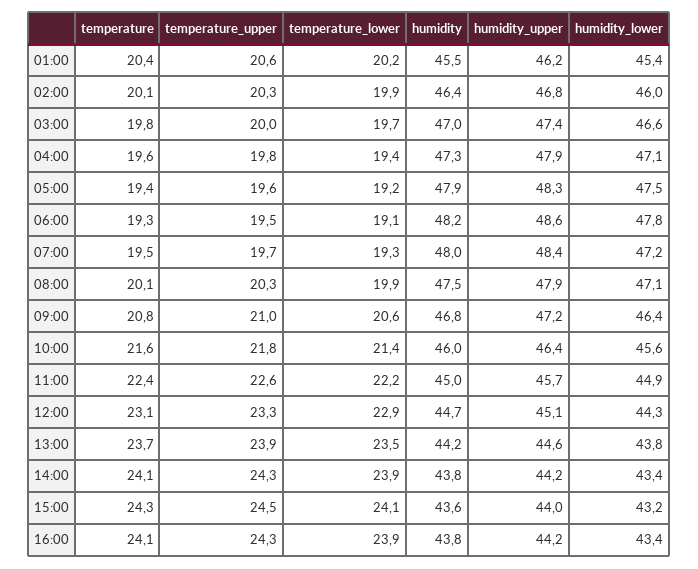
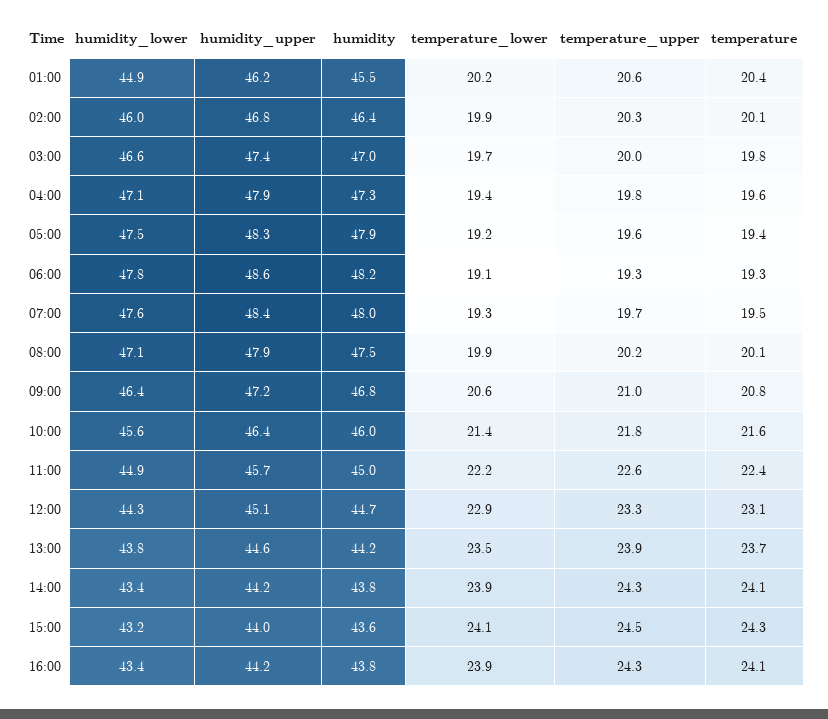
humidity_lower, 01:00: 45.4 -> 44.9
temperature_upper, 06:00: 19.5 -> 19.3
humidity_lower, 07:00: 47.2 -> 47.6
temperature_upper, 08:00: 20.3 -> 20.2

